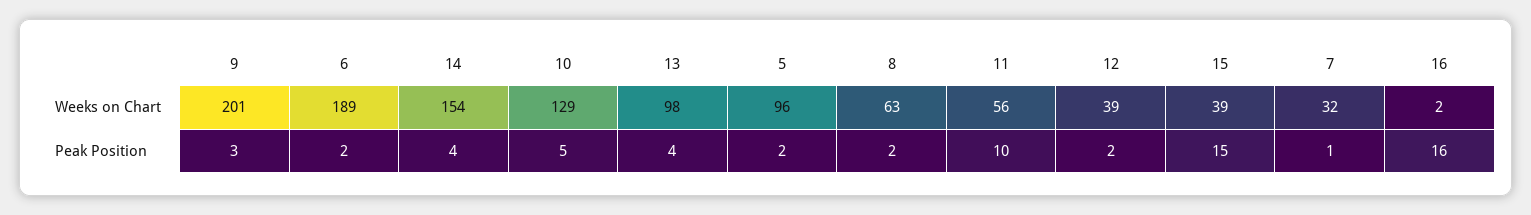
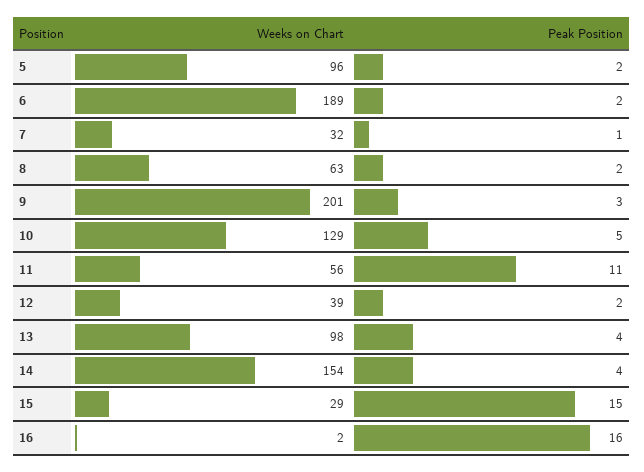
15, Weeks on Chart: 39 -> 29
11, Peak Position: 10 -> 11

